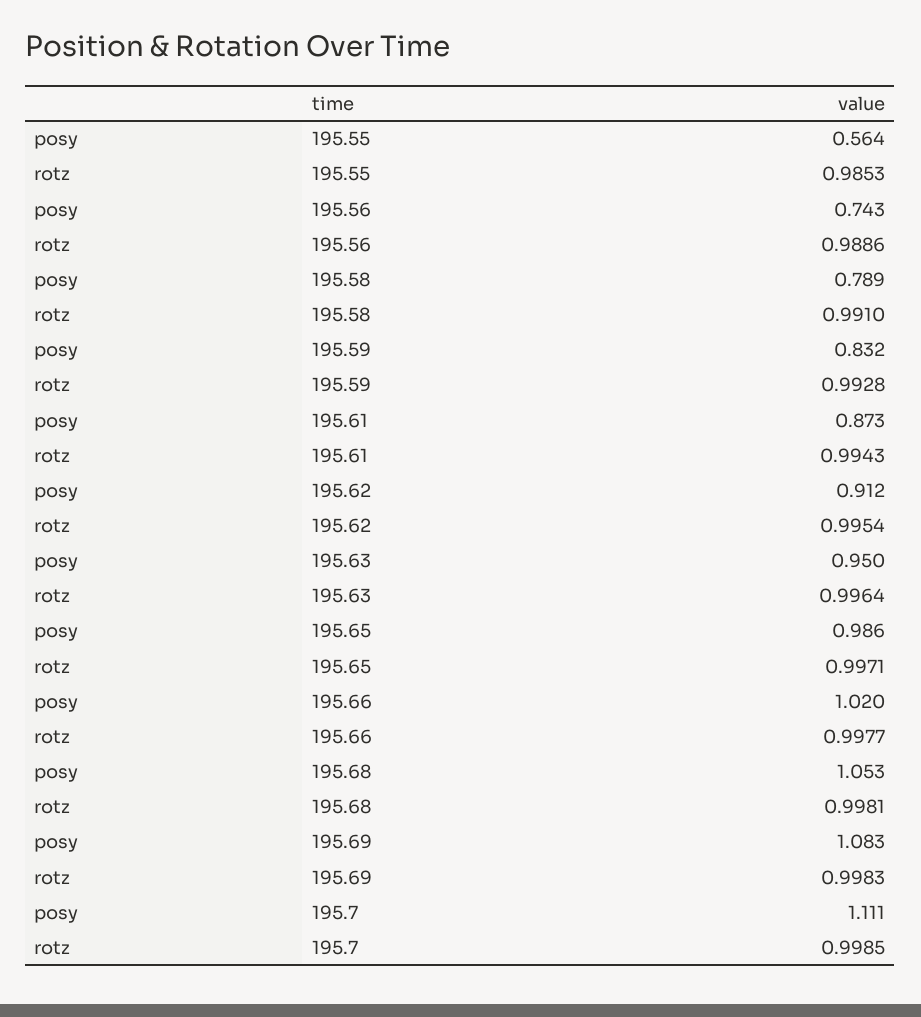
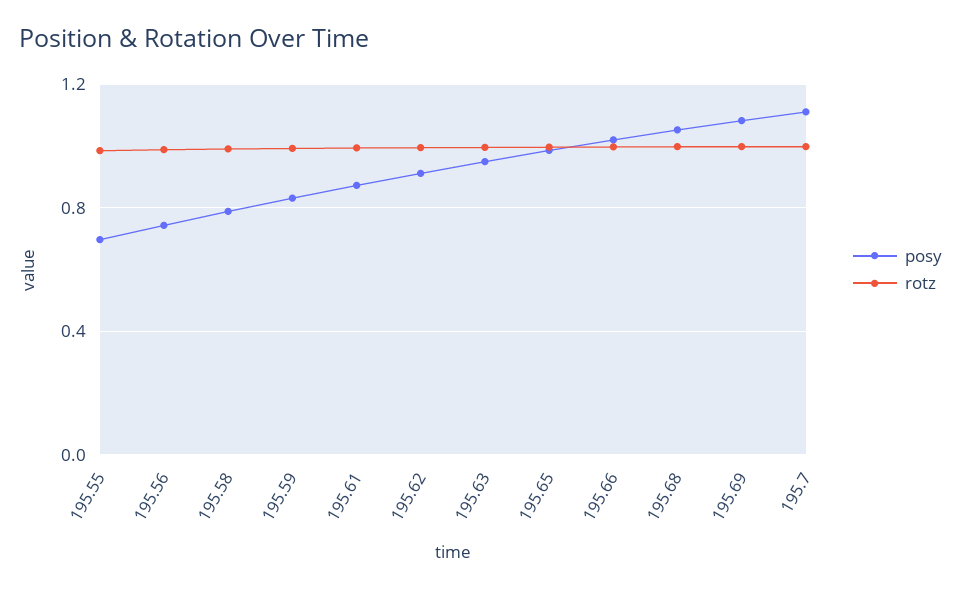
posy, 195.55: 0.564 -> 0.7

